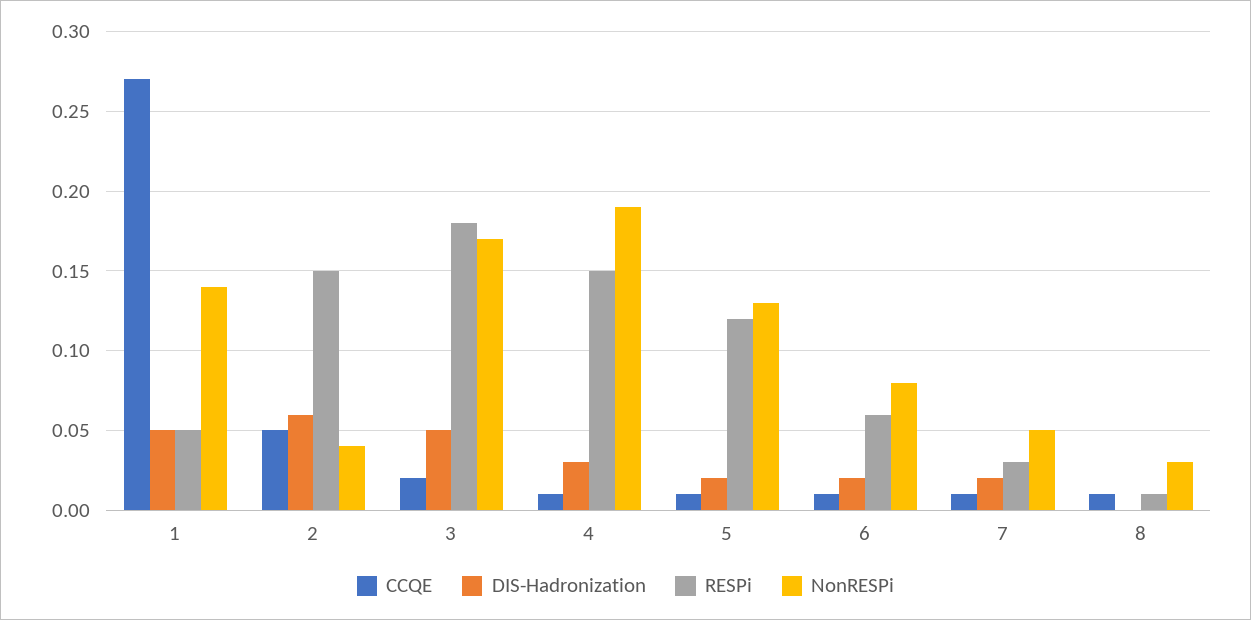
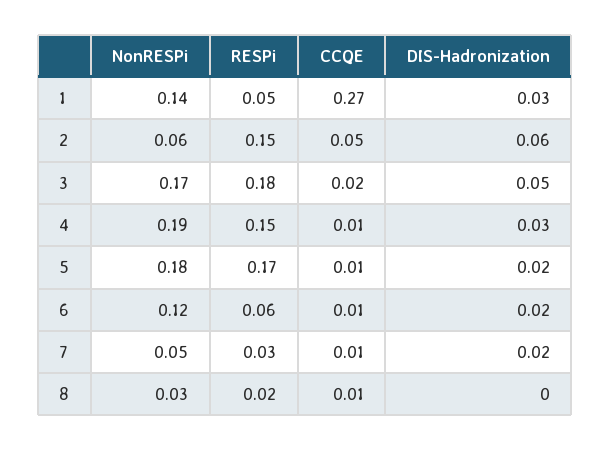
DIS-Hadronization, 1: 0.05 -> 0.03
NonRESPi, 2: 0.04 -> 0.06
RESPi, 5: 0.12 -> 0.17
NonRESPi, 5: 0.13 -> 0.18
NonRESPi, 6: 0.08 -> 0.12
RESPi, 8: 0.01 -> 0.02

